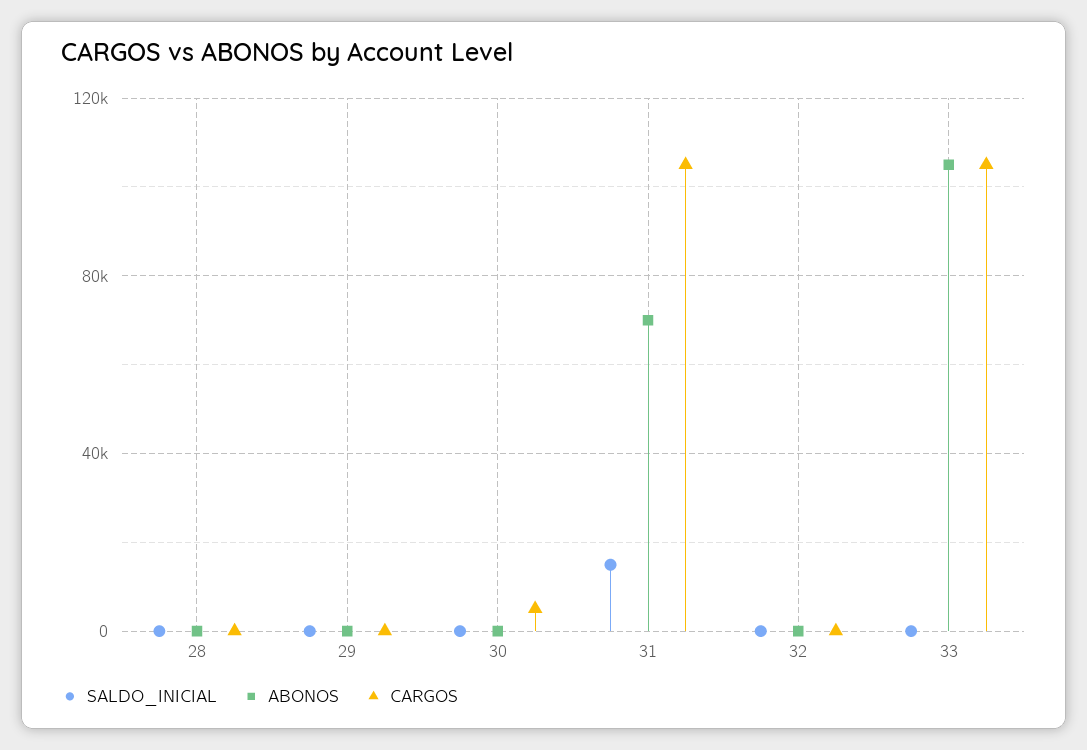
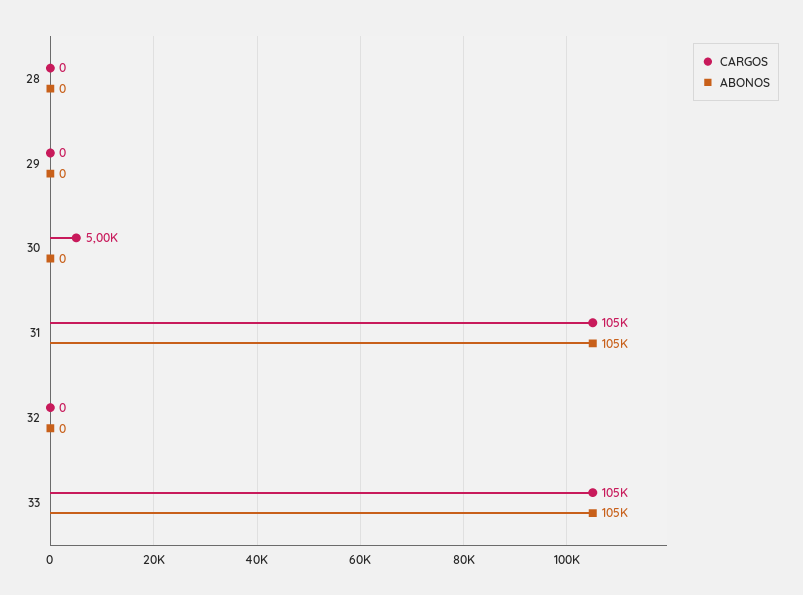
SALDO_INICIAL, 28: 0 -> none
SALDO_INICIAL, 29: 0 -> none
SALDO_INICIAL, 30: 0 -> none
SALDO_INICIAL, 31: 15000 -> none
ABONOS, 31: 70000 -> 105000
SALDO_INICIAL, 32: 0 -> none
SALDO_INICIAL, 33: 0 -> none

